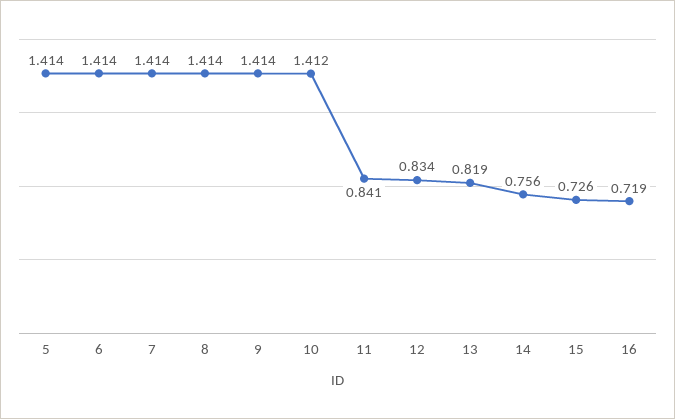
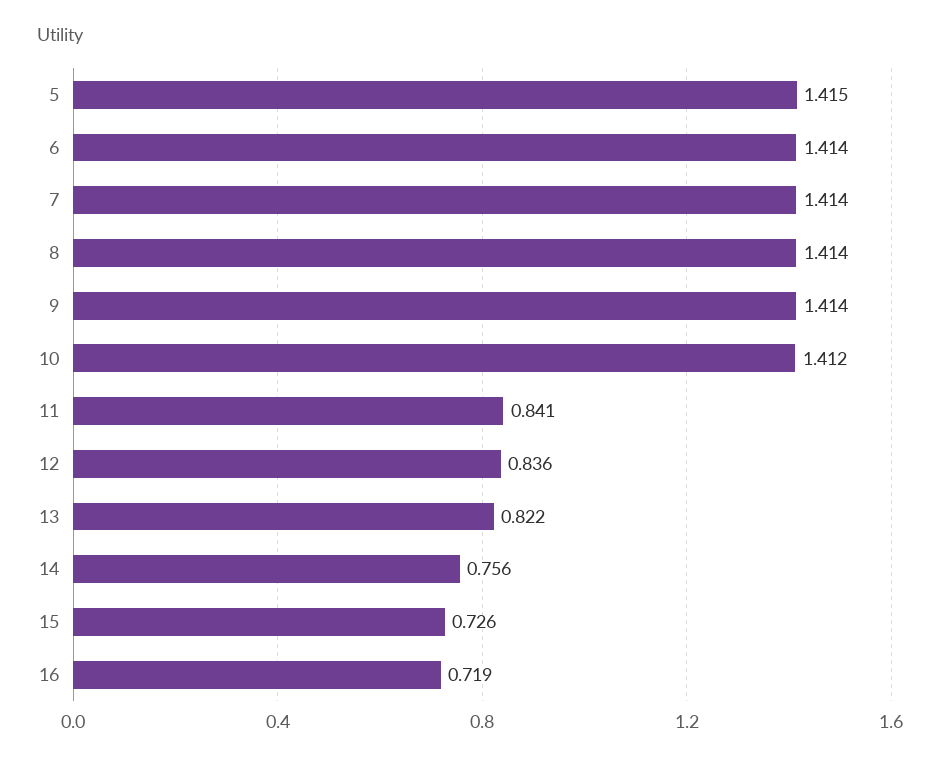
5: 1.414 -> 1.415
12: 0.834 -> 0.836
13: 0.819 -> 0.822

